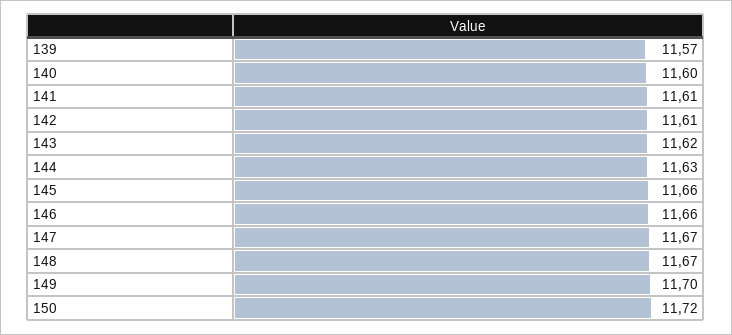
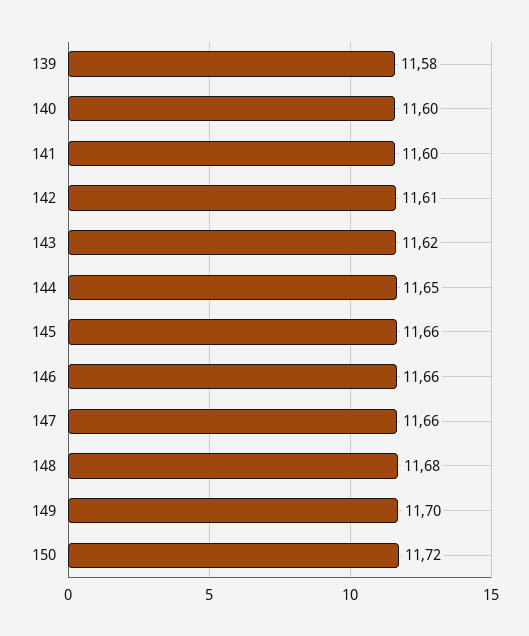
139: 11.57 -> 11.58
141: 11.61 -> 11.6
144: 11.63 -> 11.65
147: 11.67 -> 11.66
148: 11.67 -> 11.68

